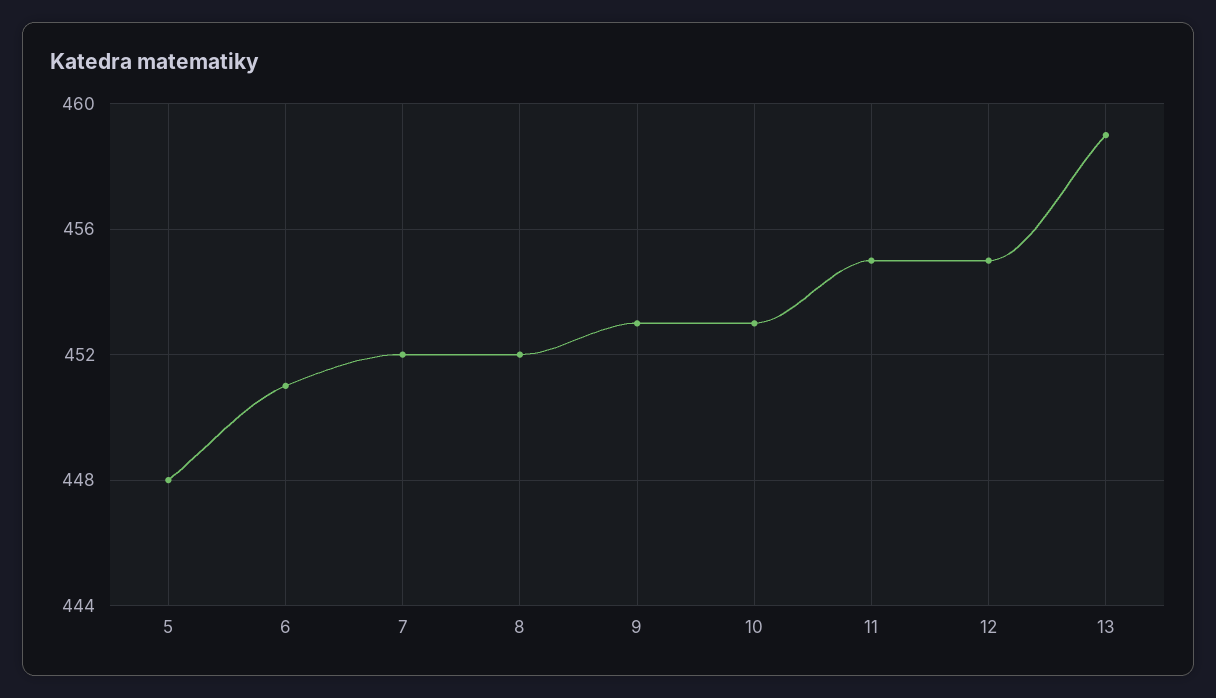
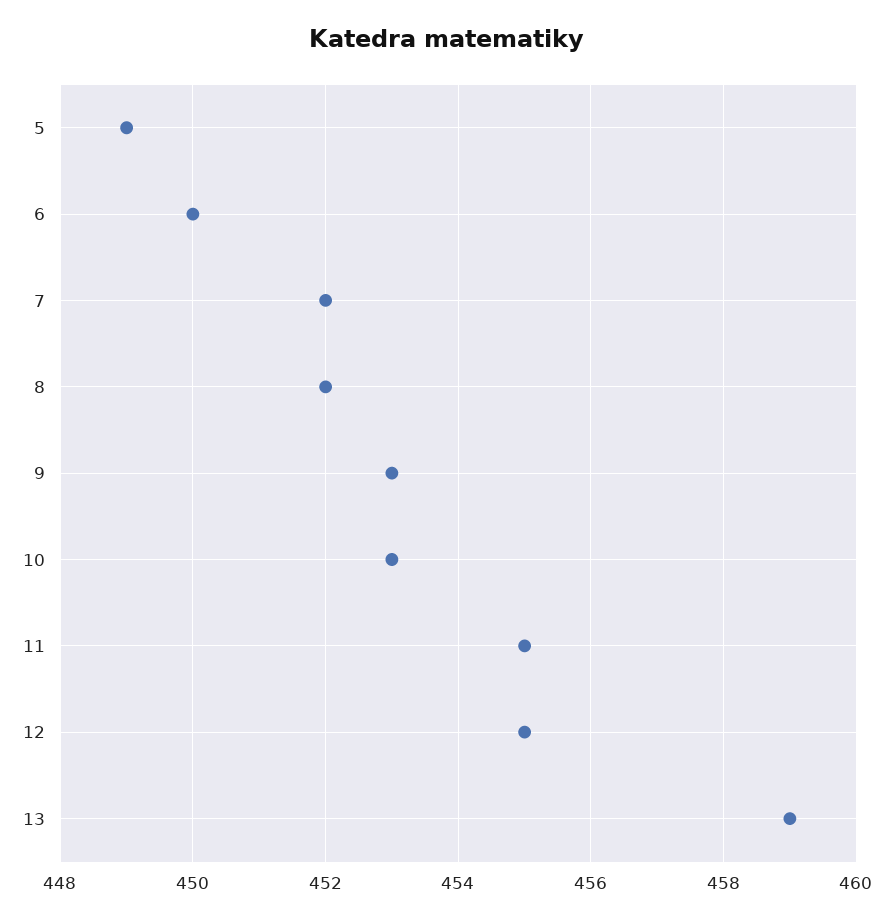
5: 448 -> 449
6: 451 -> 450

